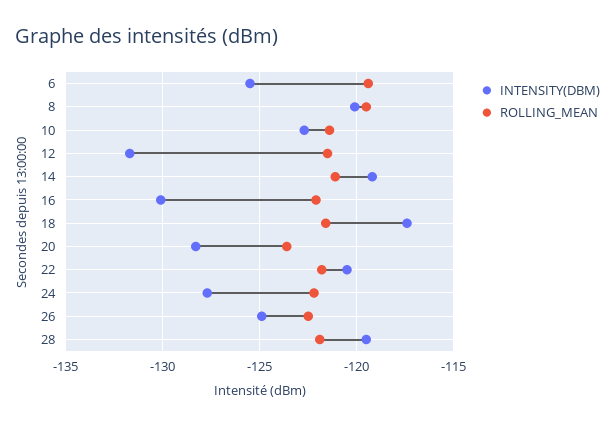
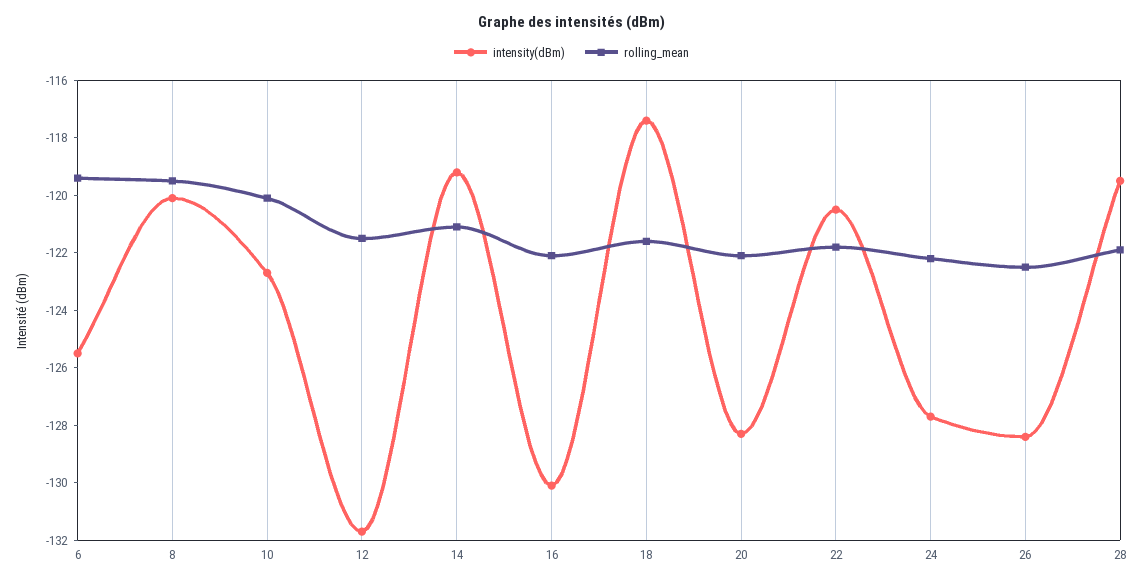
ROLLING_MEAN, 10: -121.5 -> -120
ROLLING_MEAN, 20: -123.5 -> -122
INTENSITY(DBM), 26: -125 -> -128.5

